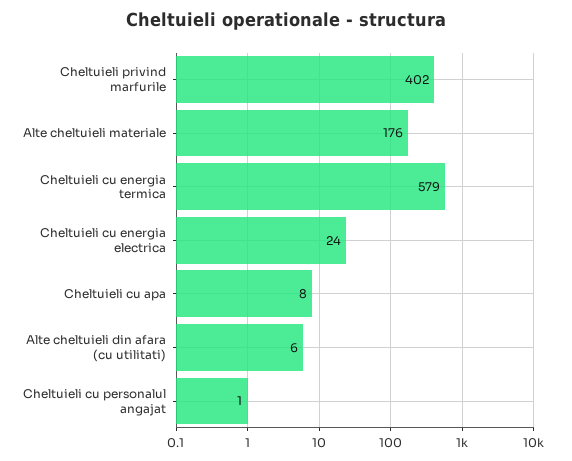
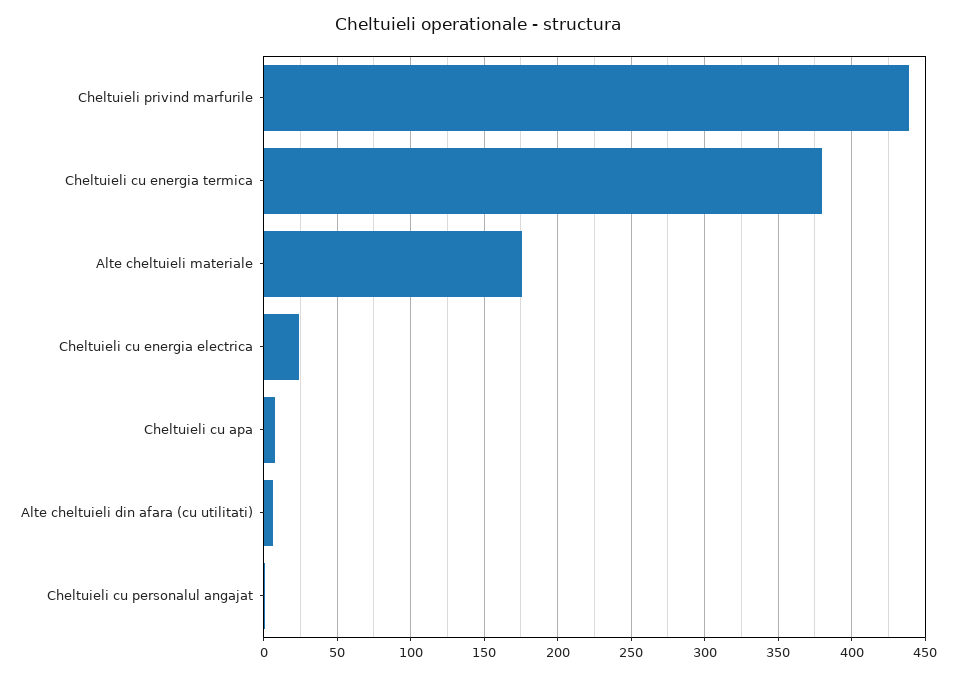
Cheltuieli privind marfurile: 402 -> 440
Cheltuieli cu energia termica: 579 -> 380

